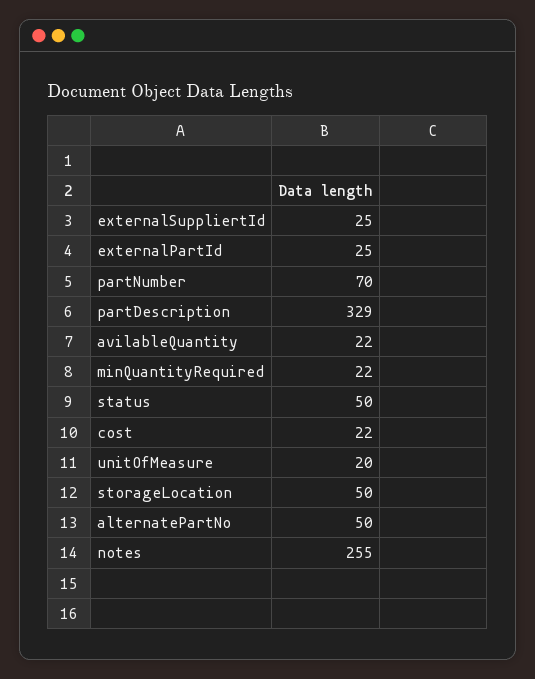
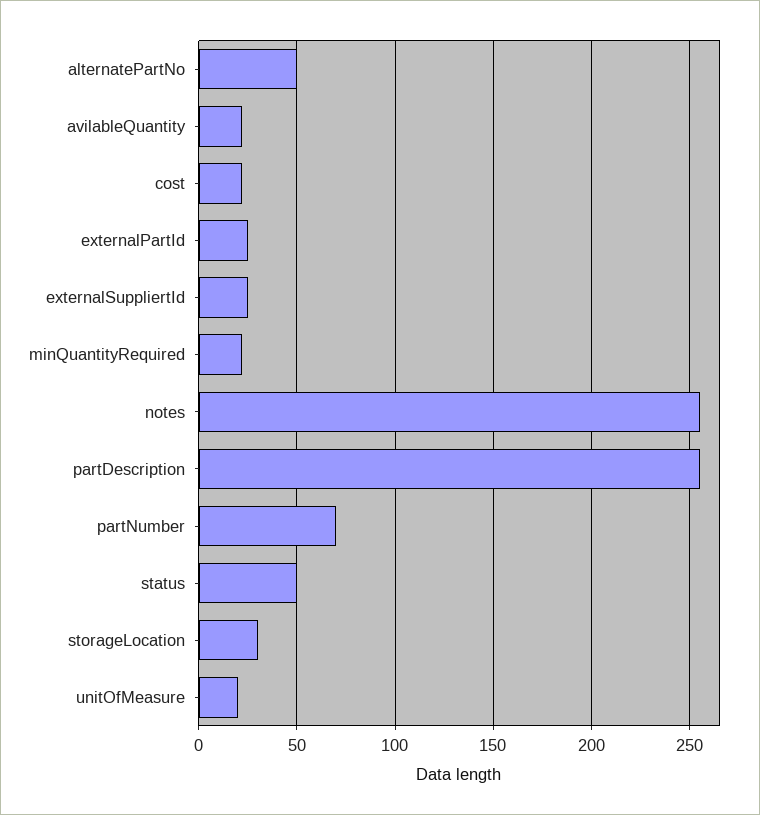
partDescription: 329 -> 255
storageLocation: 50 -> 30

